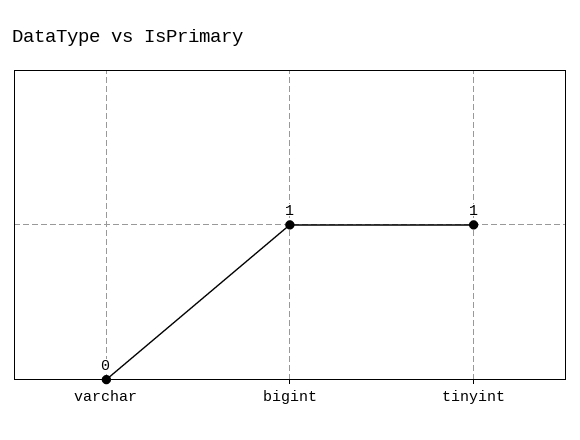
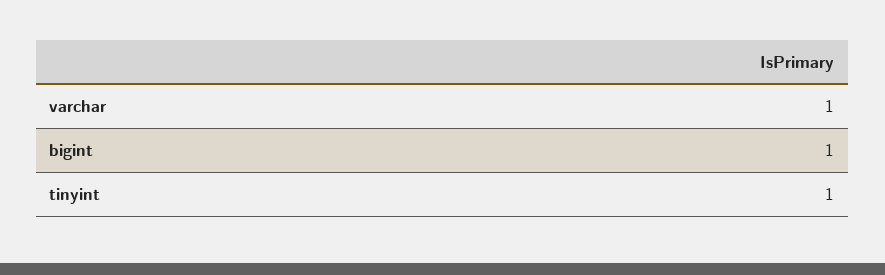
varchar: 0 -> 1

